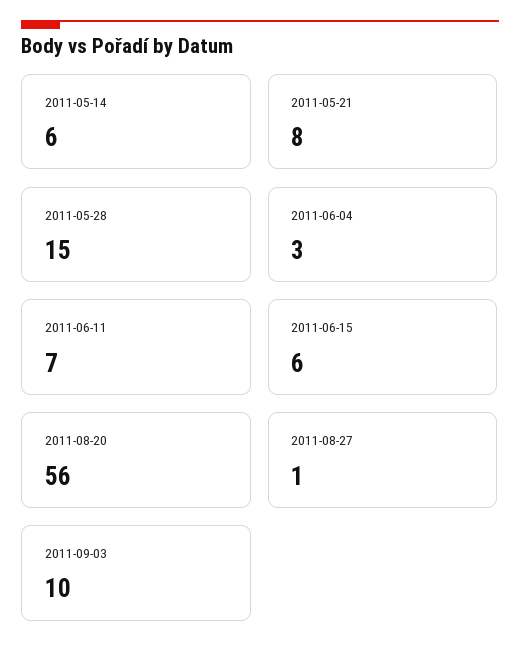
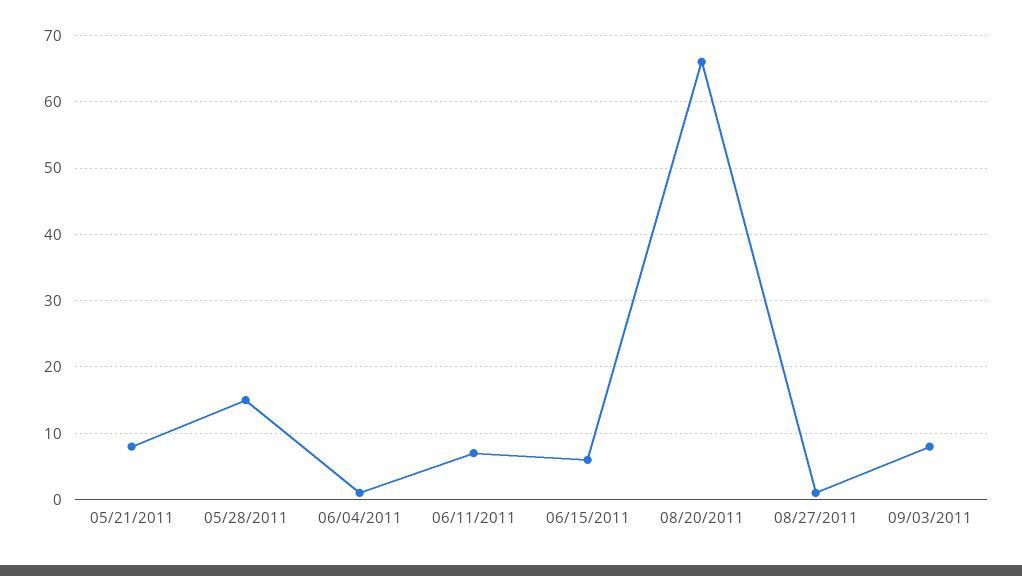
2011-05-14: 6 -> none
2011-06-04: 3 -> 1
2011-08-20: 56 -> 66
2011-09-03: 10 -> 8

